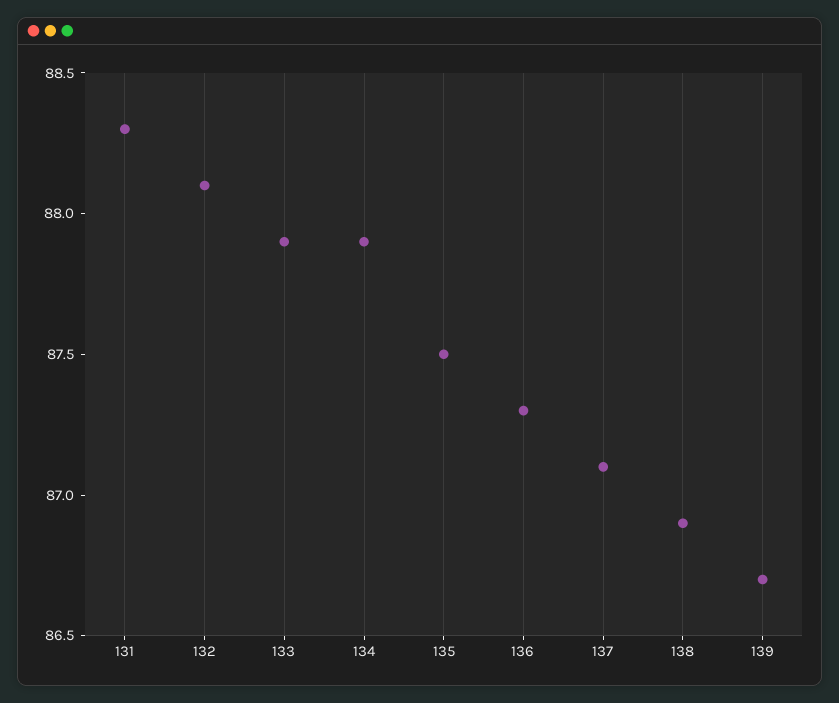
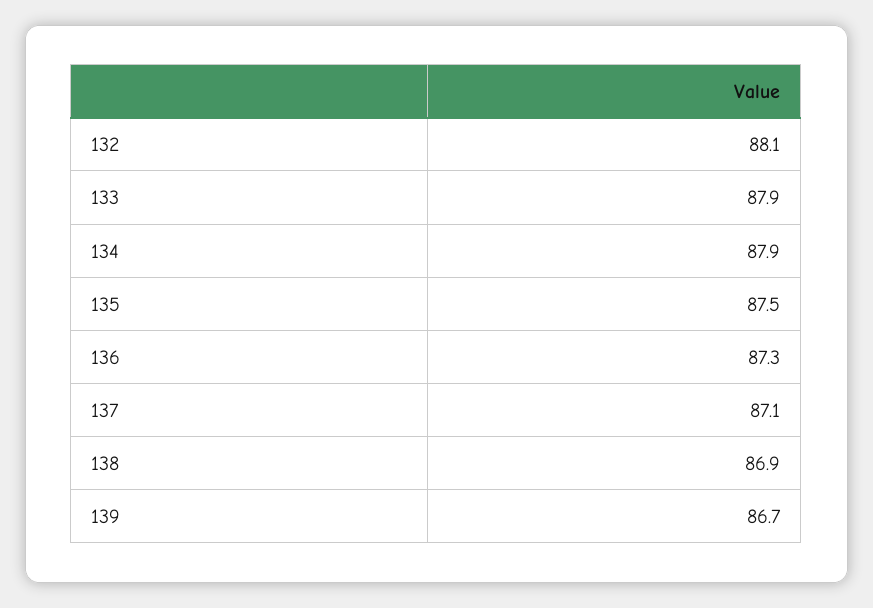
131: 88.3 -> none

